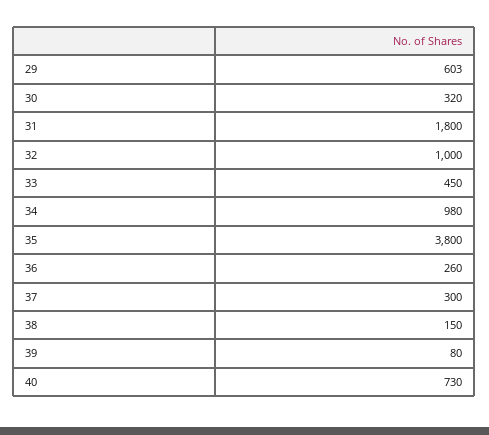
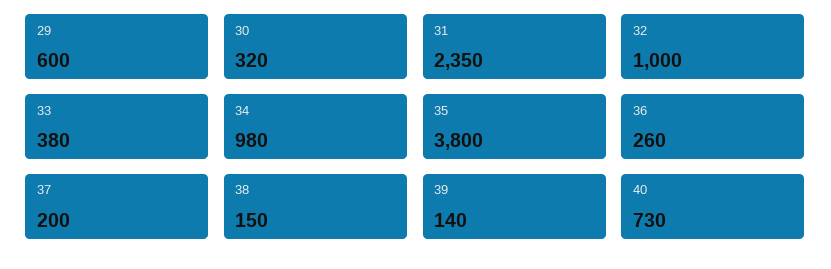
29: 603 -> 600
31: 1800 -> 2350
33: 450 -> 380
37: 300 -> 200
39: 80 -> 140

